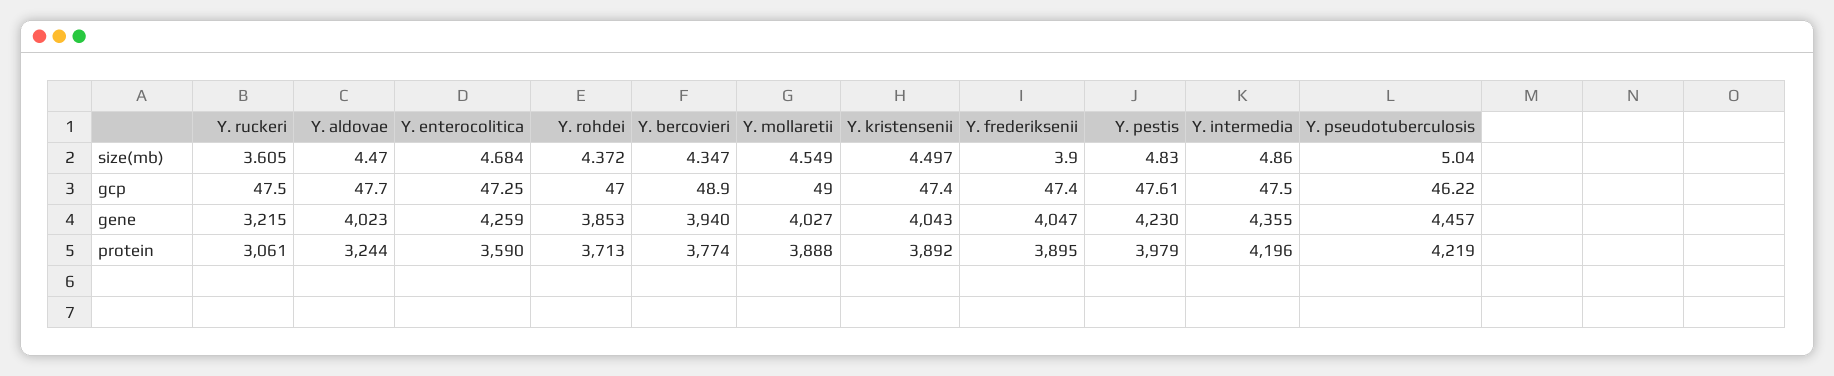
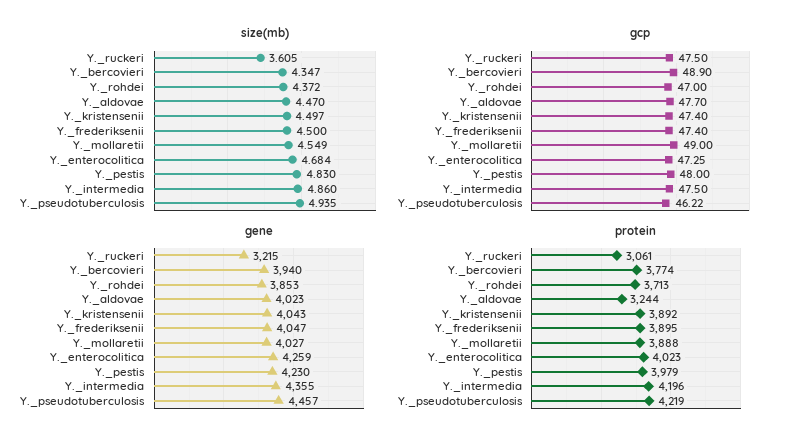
size(mb), Y. frederiksenii: 3.9 -> 4.5
size(mb), Y. pseudotuberculosis: 5.04 -> 4.935
gcp, Y. pestis: 47.61 -> 48
protein, Y. enterocolitica: 3590 -> 4023

